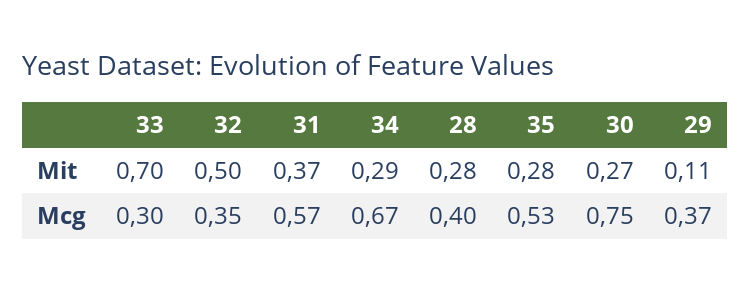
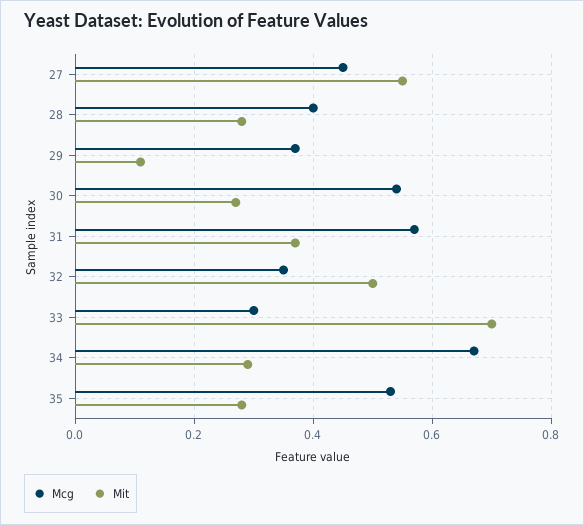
Mcg, 30: 0.75 -> 0.55
Mcg, 27: none -> 0.45
Mit, 27: none -> 0.55

